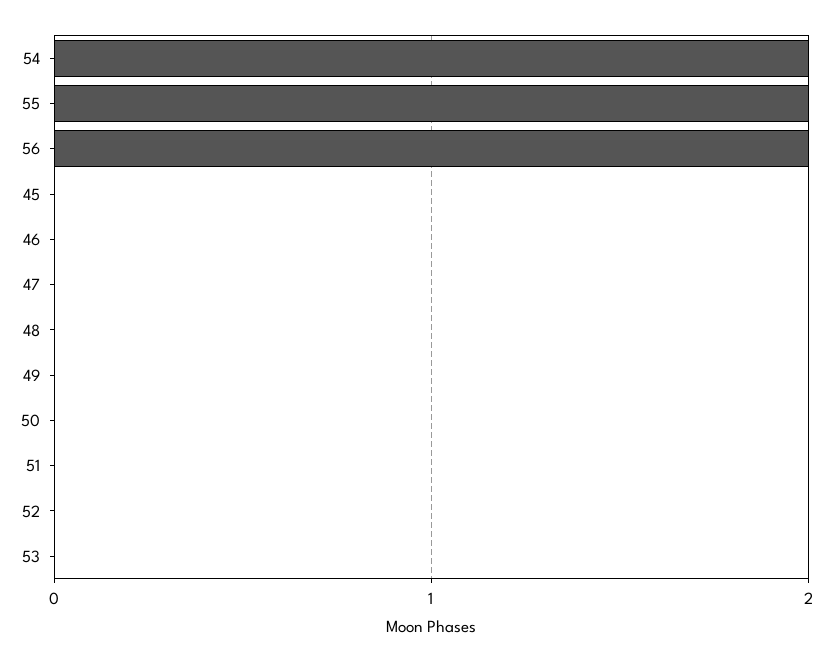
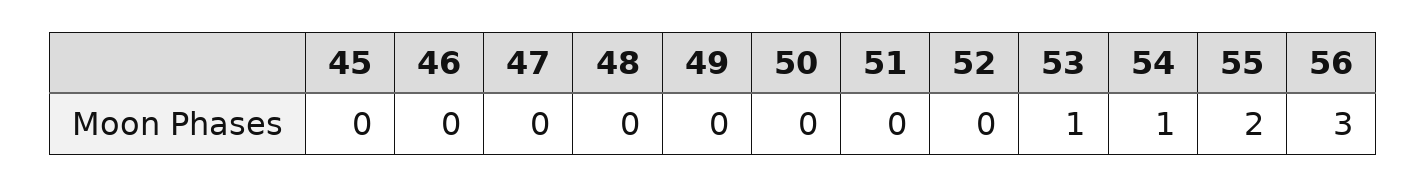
54: 2 -> 1
56: 2 -> 3
53: 0 -> 1

